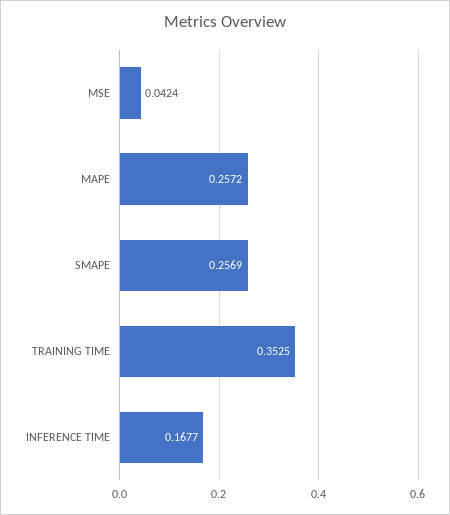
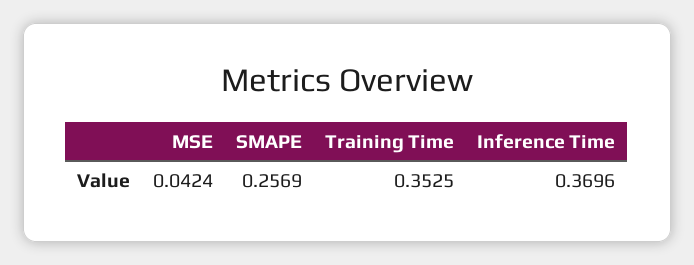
MAPE: 0.2572 -> none
INFERENCE TIME: 0.1677 -> 0.3696

